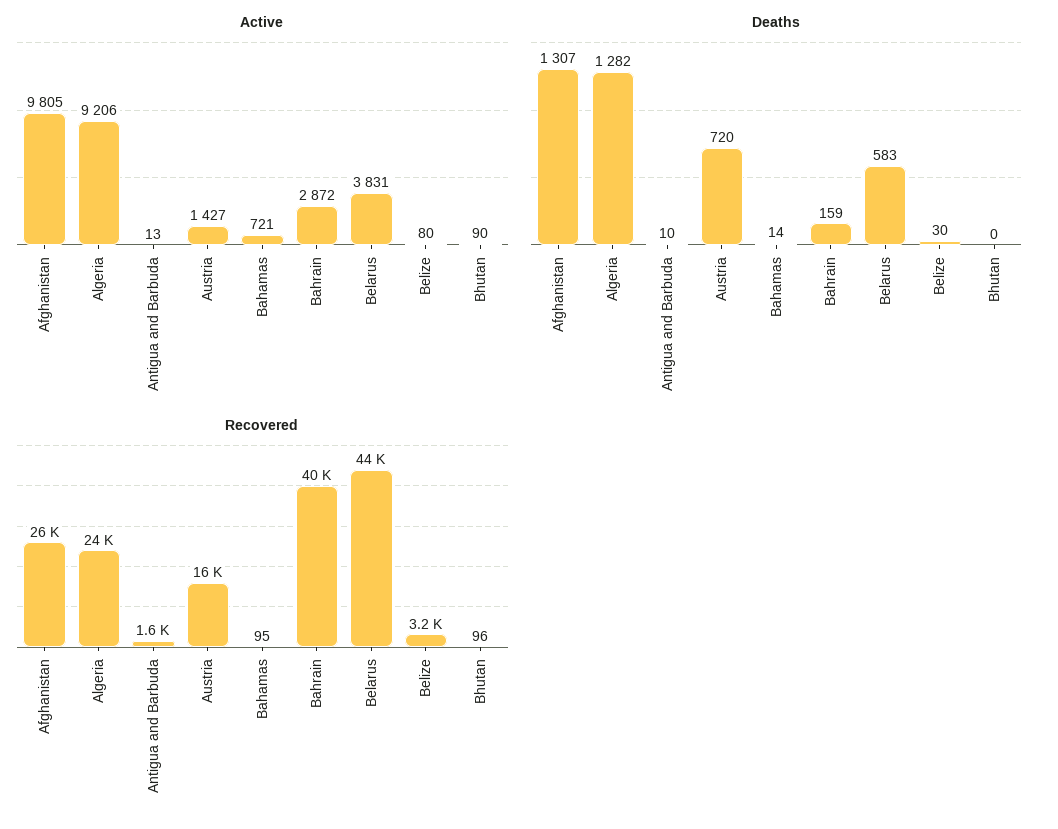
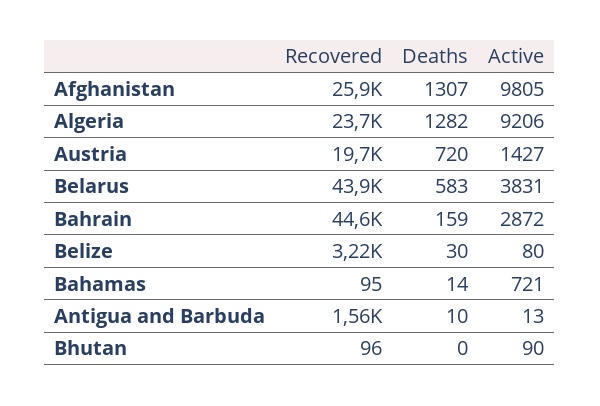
Recovered, Austria: 16000 -> 19700
Recovered, Bahrain: 40000 -> 44600

